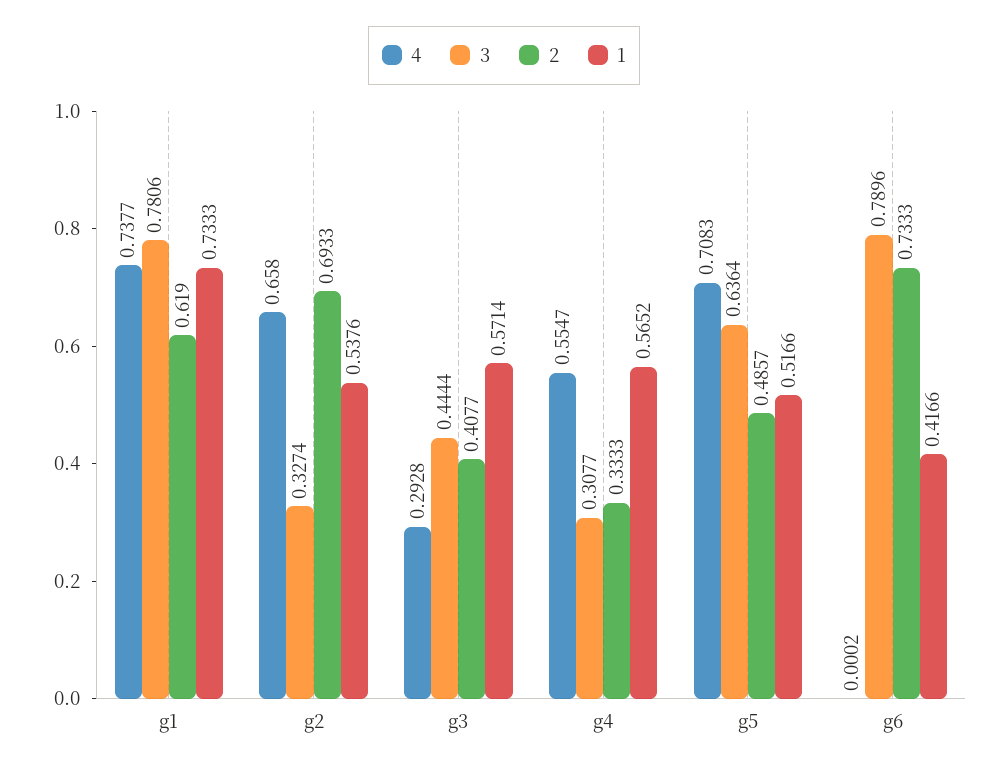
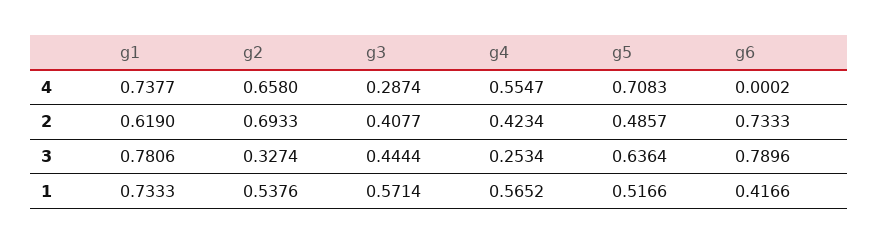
4, g3: 0.2928 -> 0.2874
3, g4: 0.3077 -> 0.2534
2, g4: 0.3333 -> 0.4234

